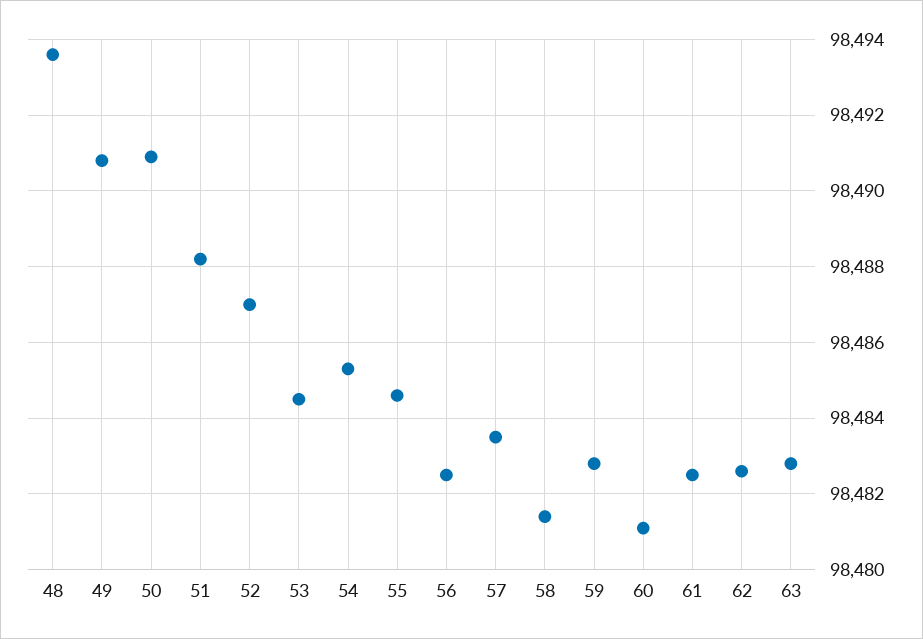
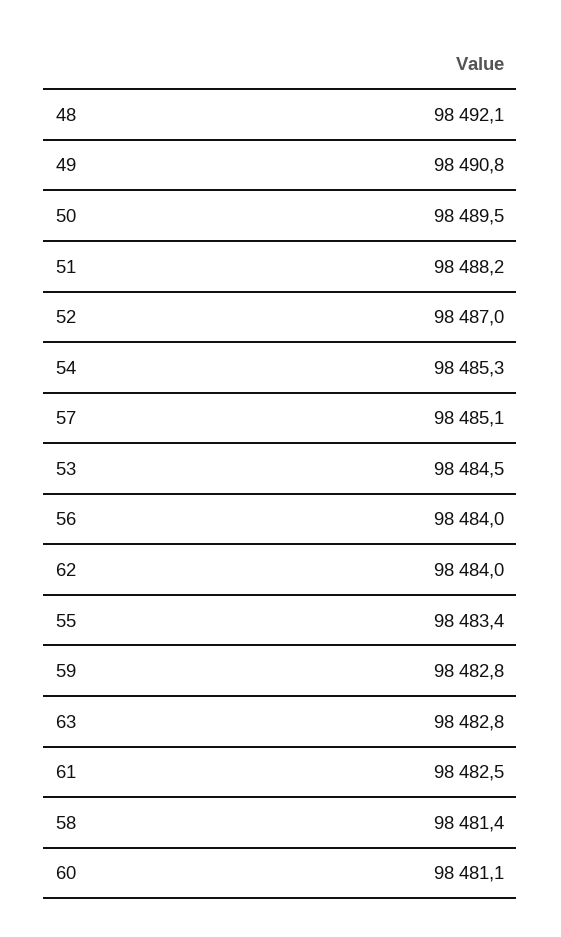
48: 98493.5 -> 98492.1
50: 98491 -> 98489.5
55: 98484.5 -> 98483.4
56: 98482.5 -> 98484
57: 98483.5 -> 98485.1
62: 98482.5 -> 98484

